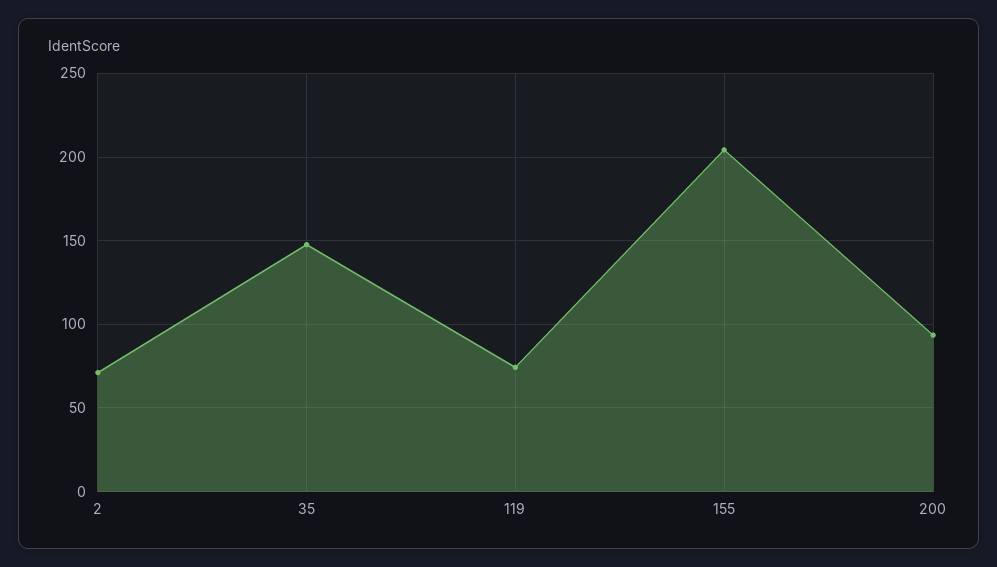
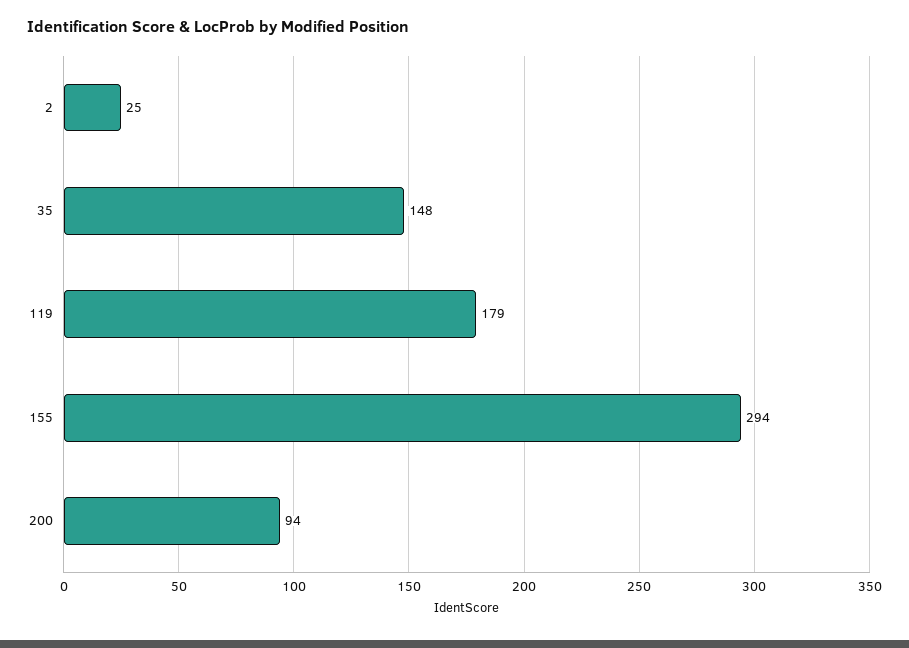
2: 70 -> 25
119: 75 -> 179
155: 205 -> 294

